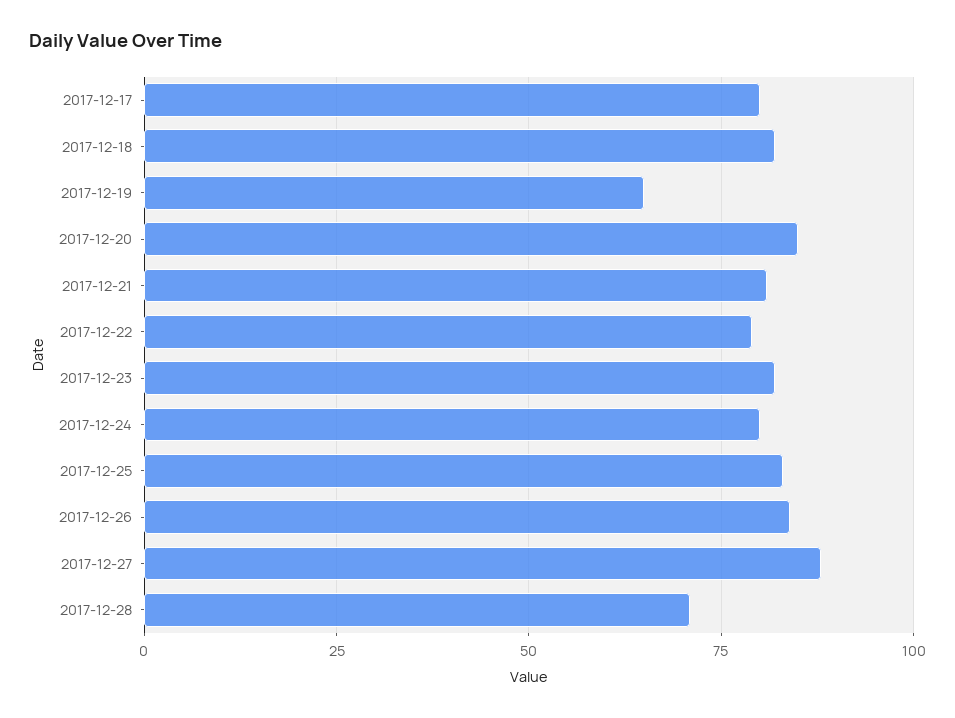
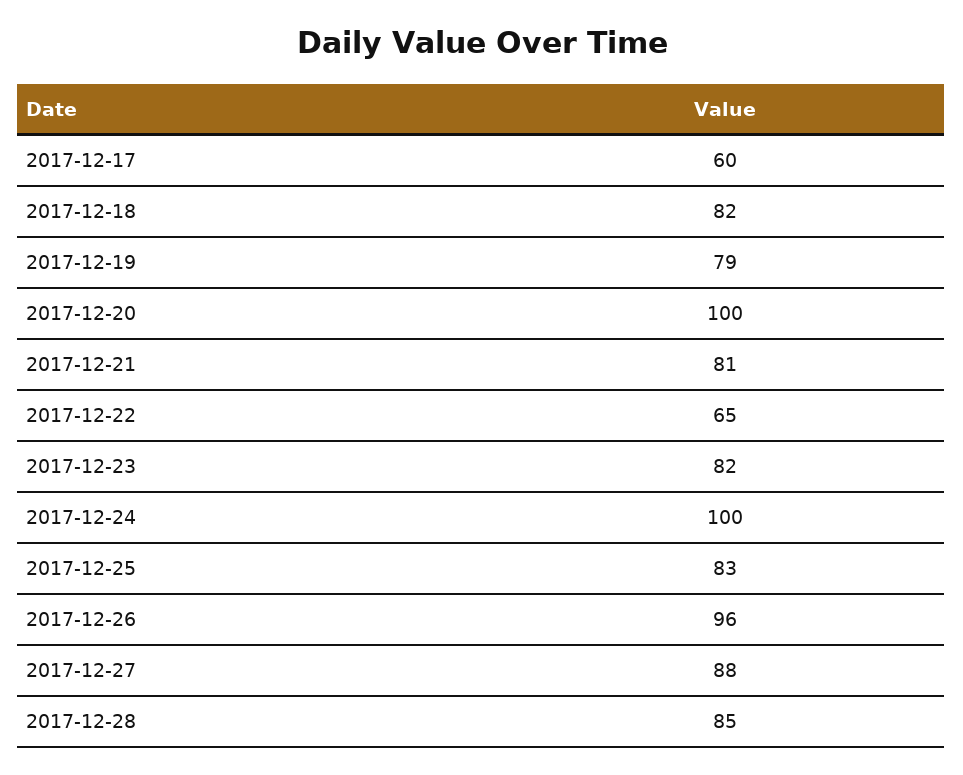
2017-12-17: 80 -> 60
2017-12-19: 65 -> 79
2017-12-20: 85 -> 100
2017-12-22: 80 -> 65
2017-12-24: 80 -> 100
2017-12-26: 85 -> 96
2017-12-28: 70 -> 85

